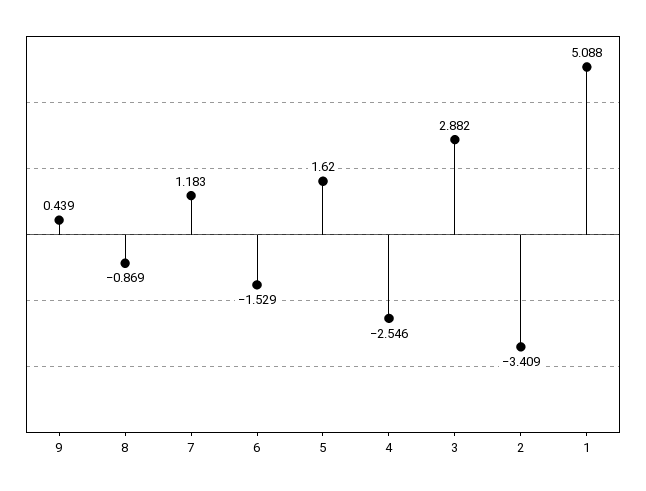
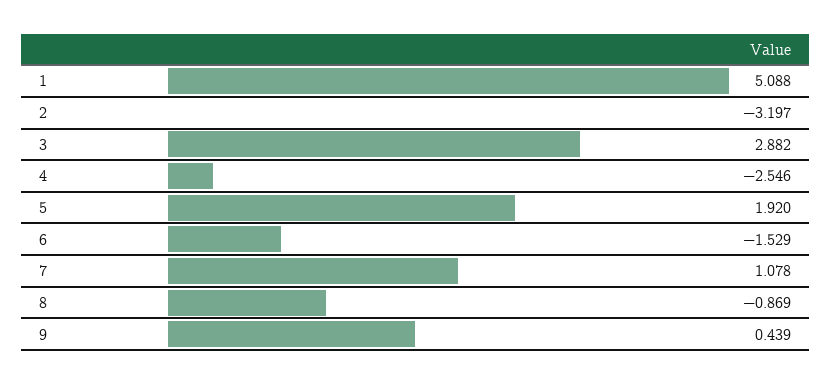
7: 1.183 -> 1.078
5: 1.62 -> 1.92
2: -3.409 -> -3.197

